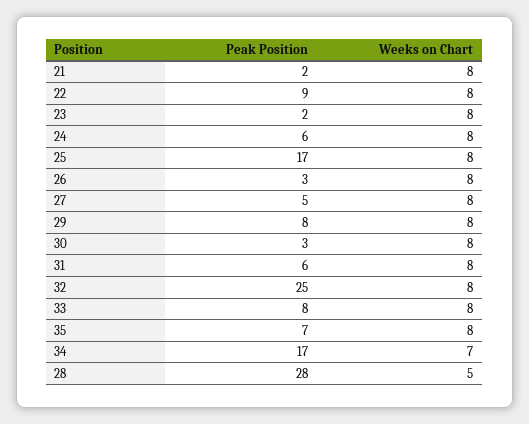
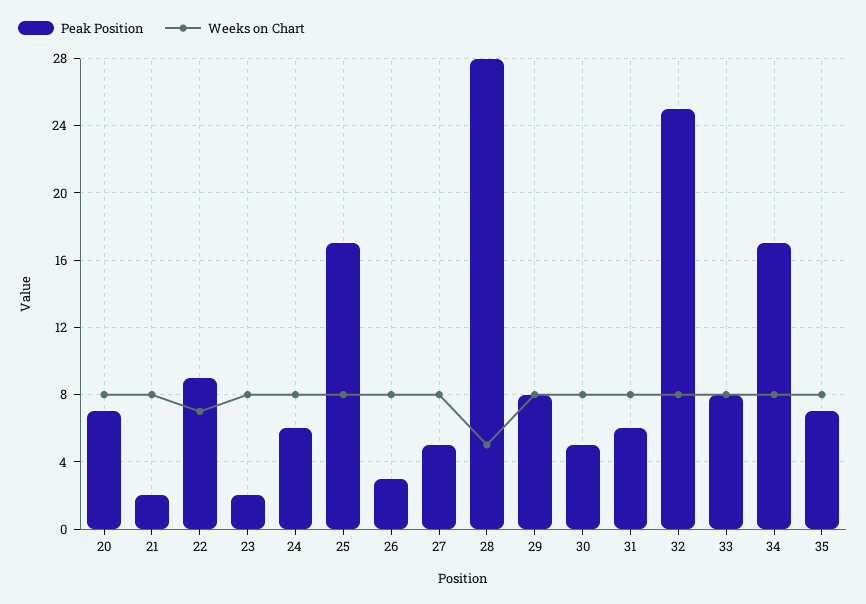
Weeks on Chart, 22: 8 -> 7
Peak Position, 30: 3 -> 5
Weeks on Chart, 34: 7 -> 8
Peak Position, 20: none -> 7
Weeks on Chart, 20: none -> 8

